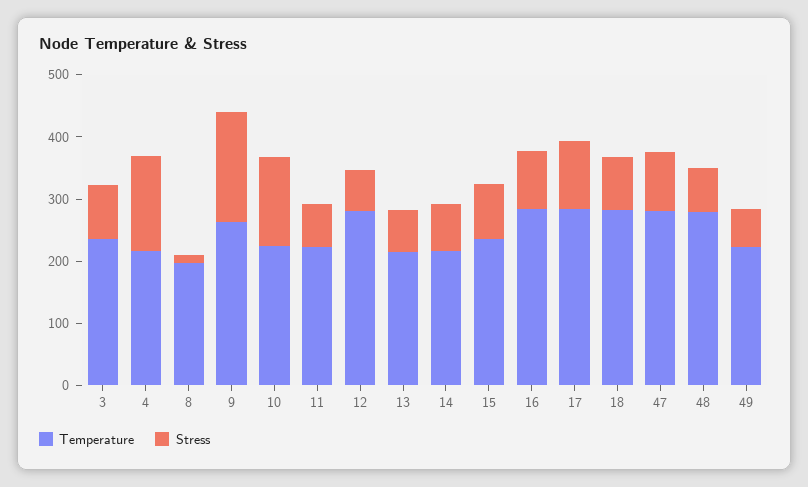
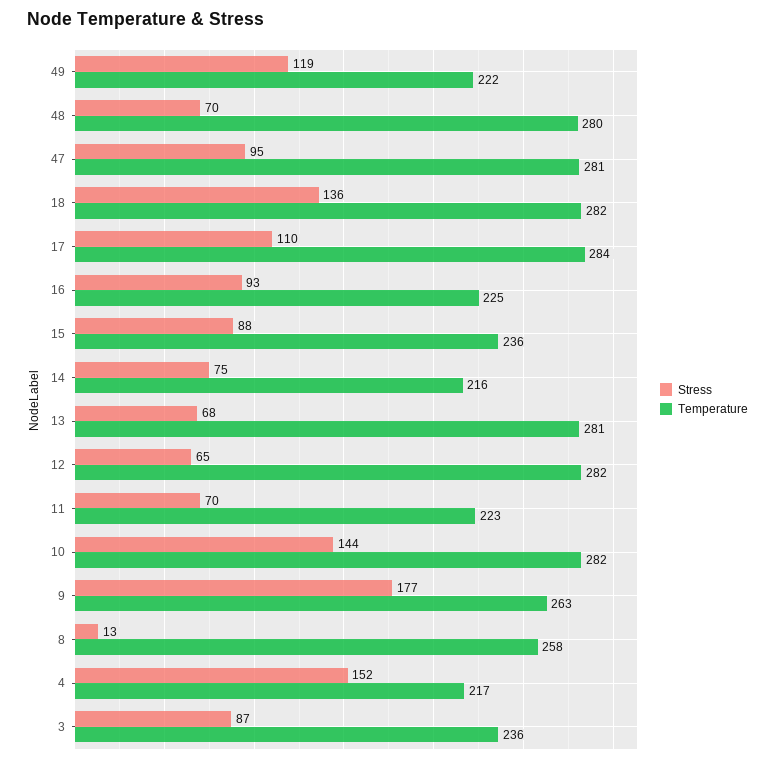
Temperature, 8: 200 -> 258
Temperature, 10: 220 -> 282
Temperature, 13: 220 -> 281
Temperature, 16: 280 -> 225
Stress, 18: 80 -> 136
Stress, 49: 60 -> 119

